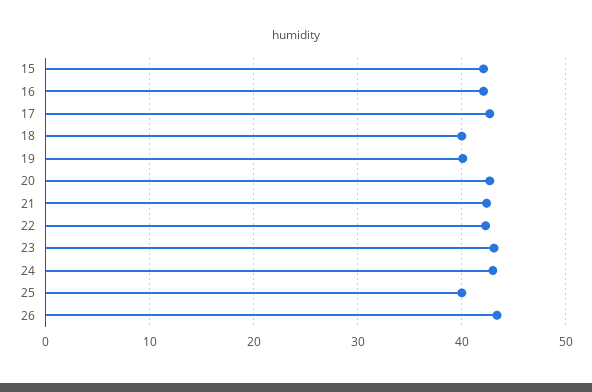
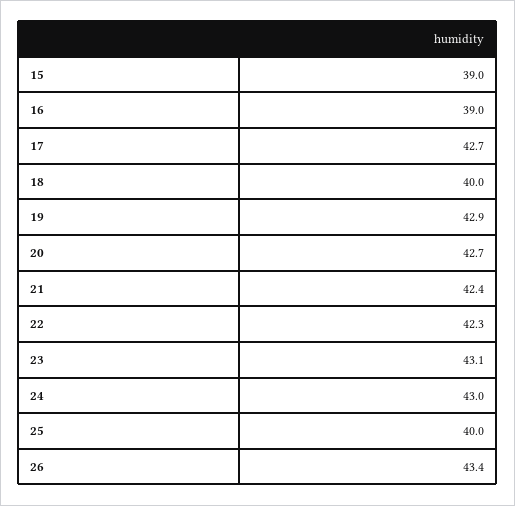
15: 42 -> 39
16: 42 -> 39
19: 40 -> 42.9

